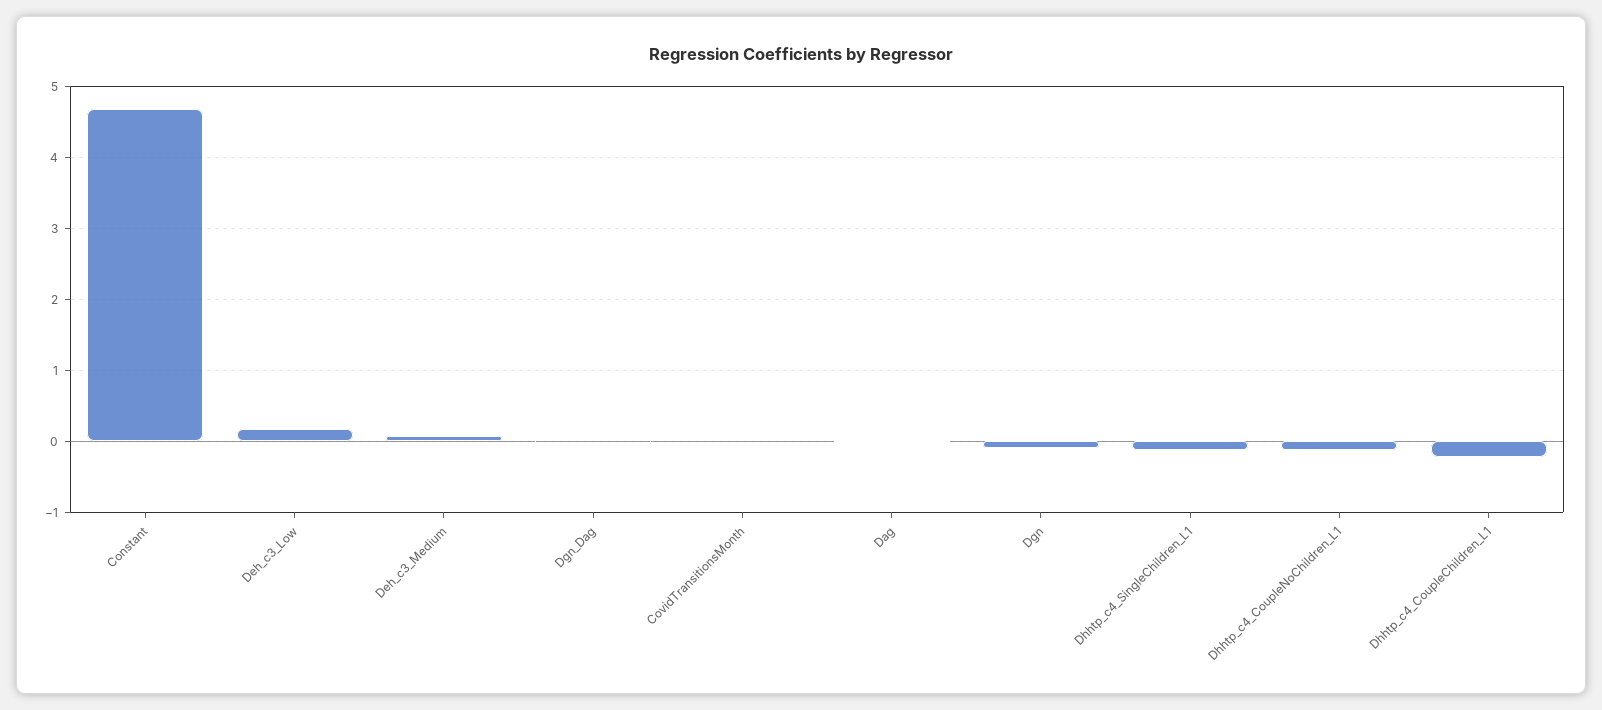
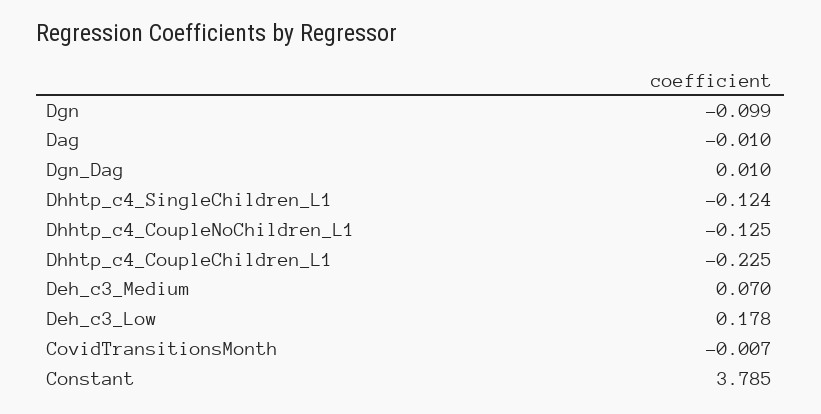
Constant: 4.7 -> 3.785

